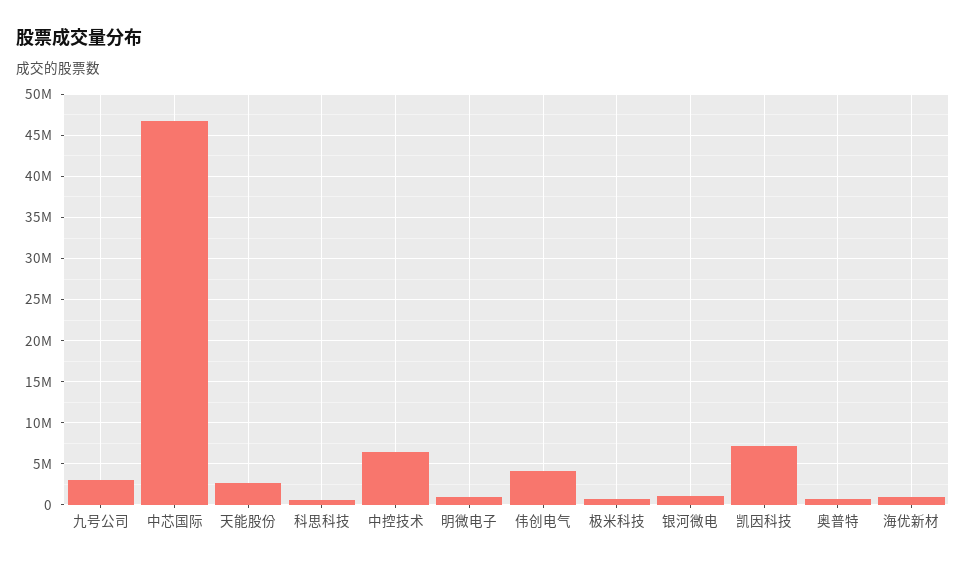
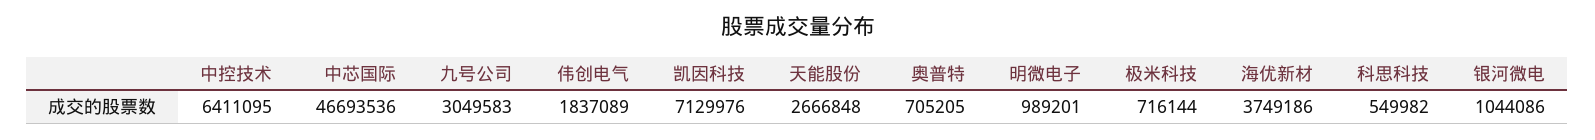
伟创电气: 4000000 -> 1837089
海优新材: 1000000 -> 3749186

